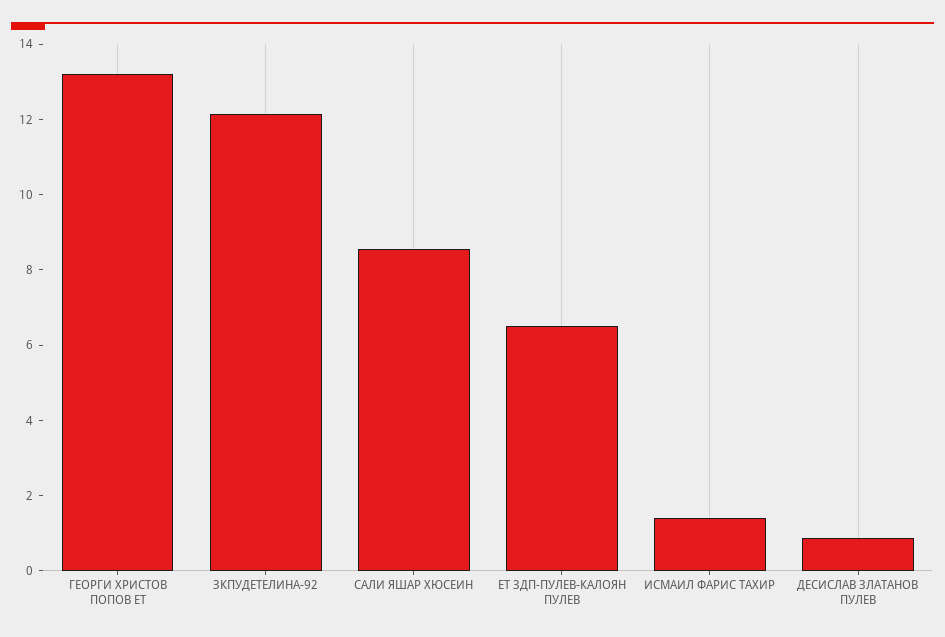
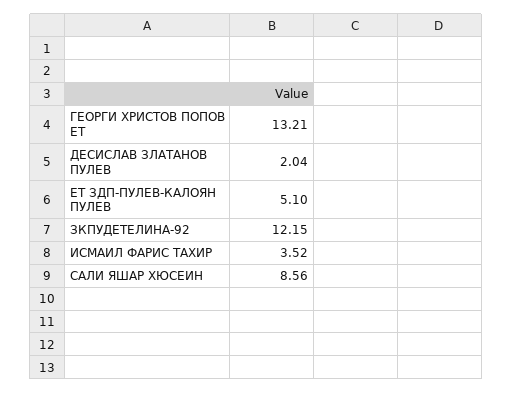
ЕТ ЗДП-ПУЛЕВ-КАЛОЯН ПУЛЕВ: 6.5 -> 5.1
ИСМАИЛ ФАРИС ТАХИР: 1.5 -> 3.52
ДЕСИСЛАВ ЗЛАТАНОВ ПУЛЕВ: 1 -> 2.04

